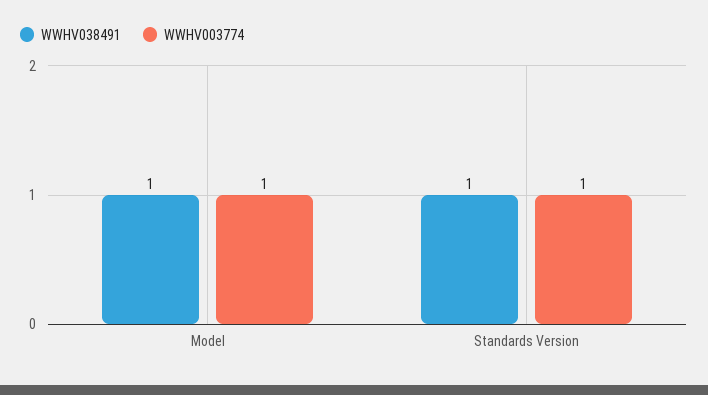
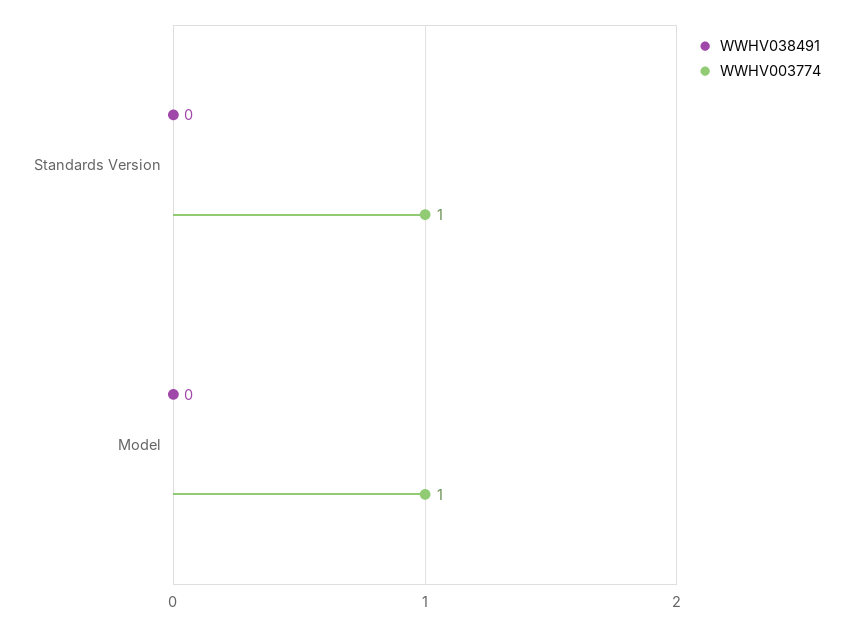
WWHV038491, Model: 1 -> 0
WWHV038491, Standards Version: 1 -> 0

